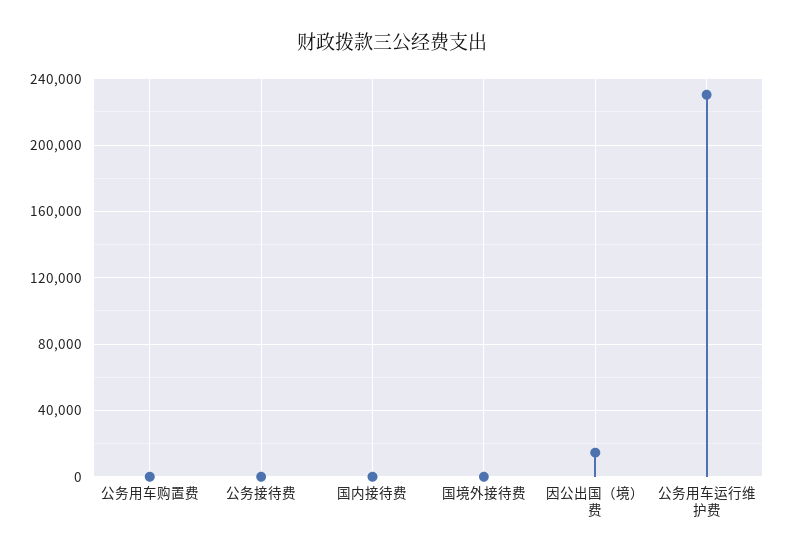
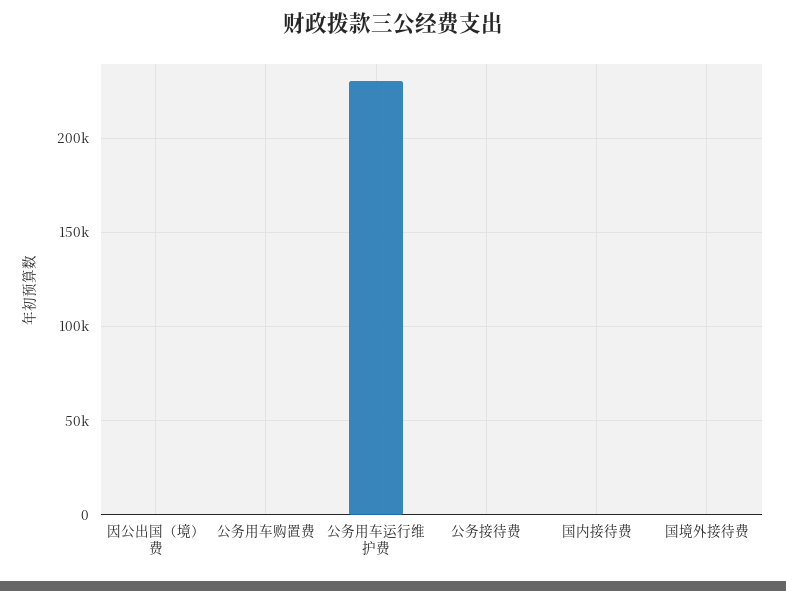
因公出国（境）费: 15000 -> 0

